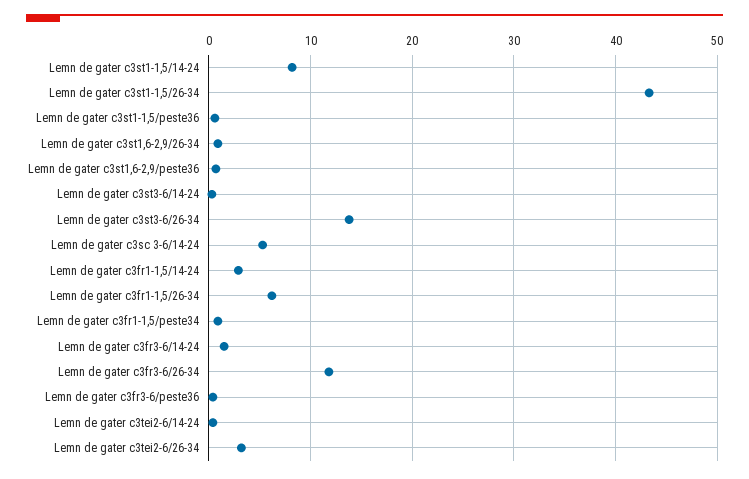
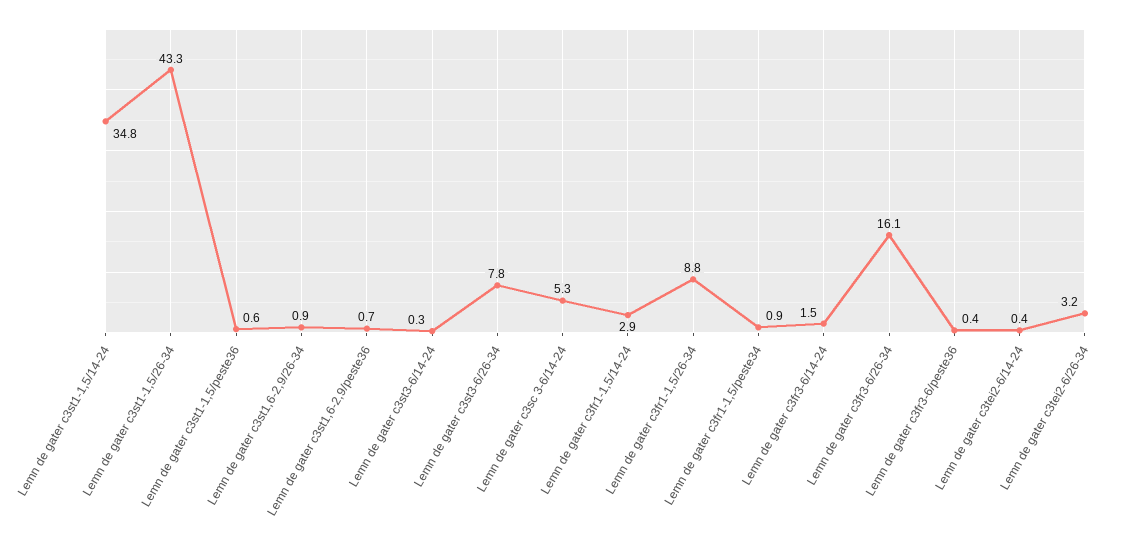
Lemn de gater c3st1-1,5/14-24: 8 -> 34.8
Lemn de gater c3st3-6/26-34: 14 -> 7.8
Lemn de gater c3fr1-1,5/26-34: 6 -> 8.8
Lemn de gater c3fr3-6/26-34: 12 -> 16.1

